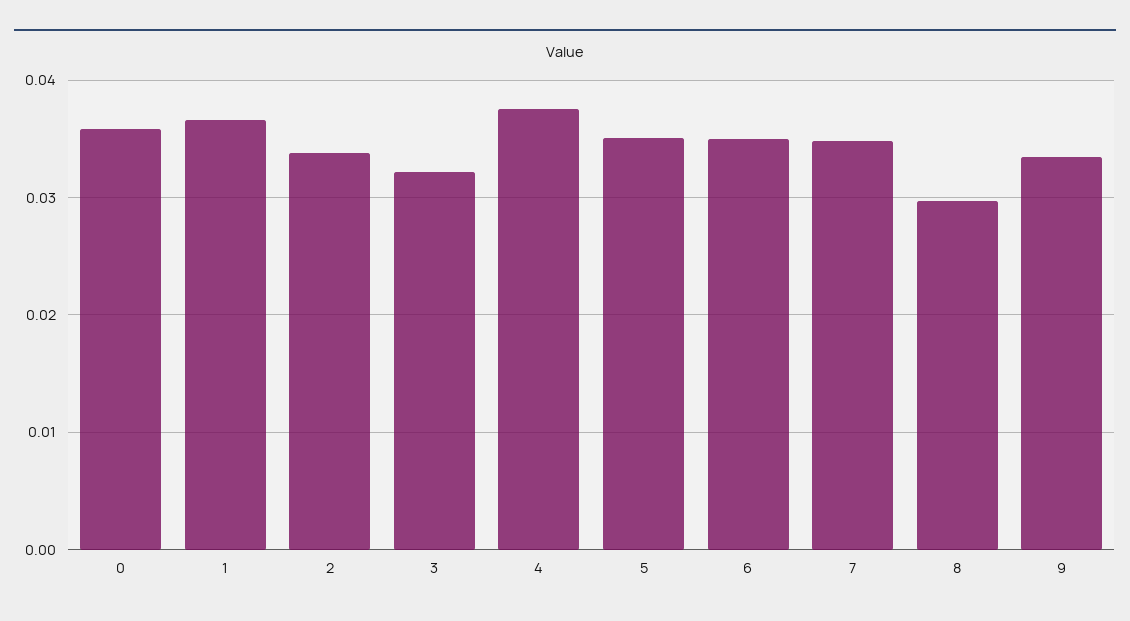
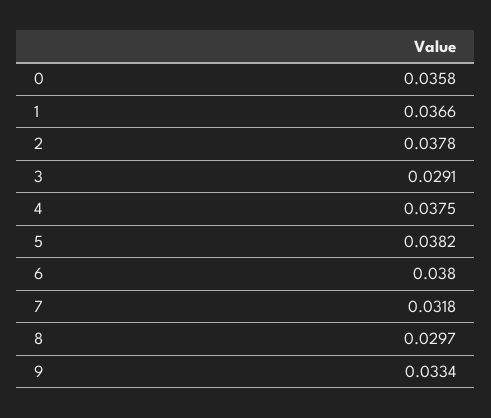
2: 0.034 -> 0.0378
3: 0.032 -> 0.0291
5: 0.035 -> 0.0382
6: 0.035 -> 0.038
7: 0.035 -> 0.0318

